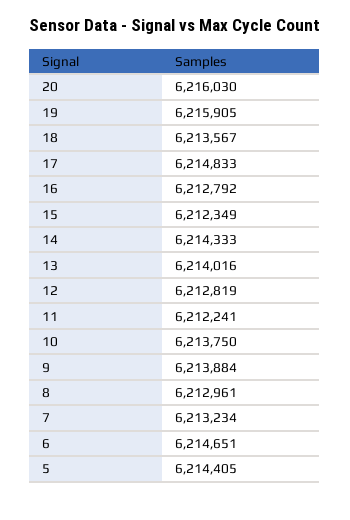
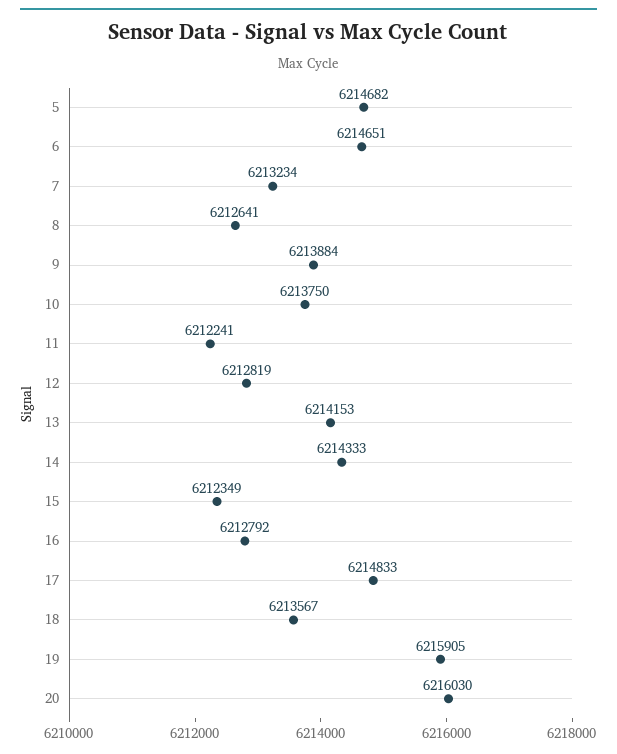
13: 6214016 -> 6214153
8: 6212961 -> 6212641
5: 6214405 -> 6214682

